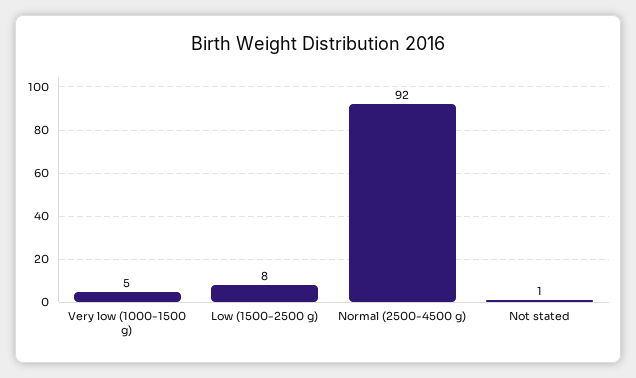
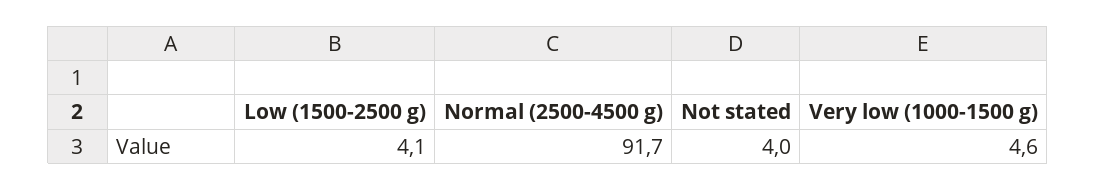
Low (1500-2500 g): 8 -> 4.1
Not stated: 1 -> 4

